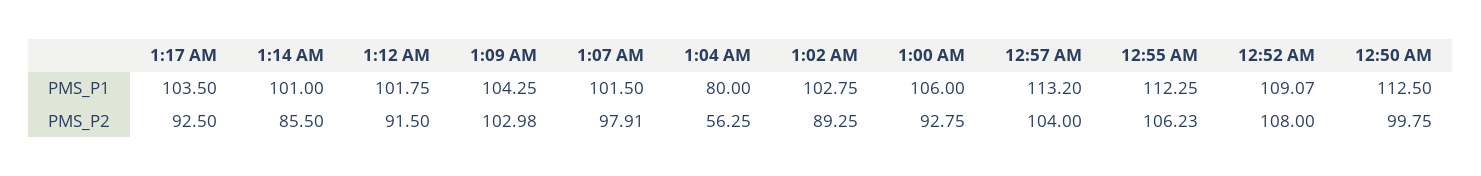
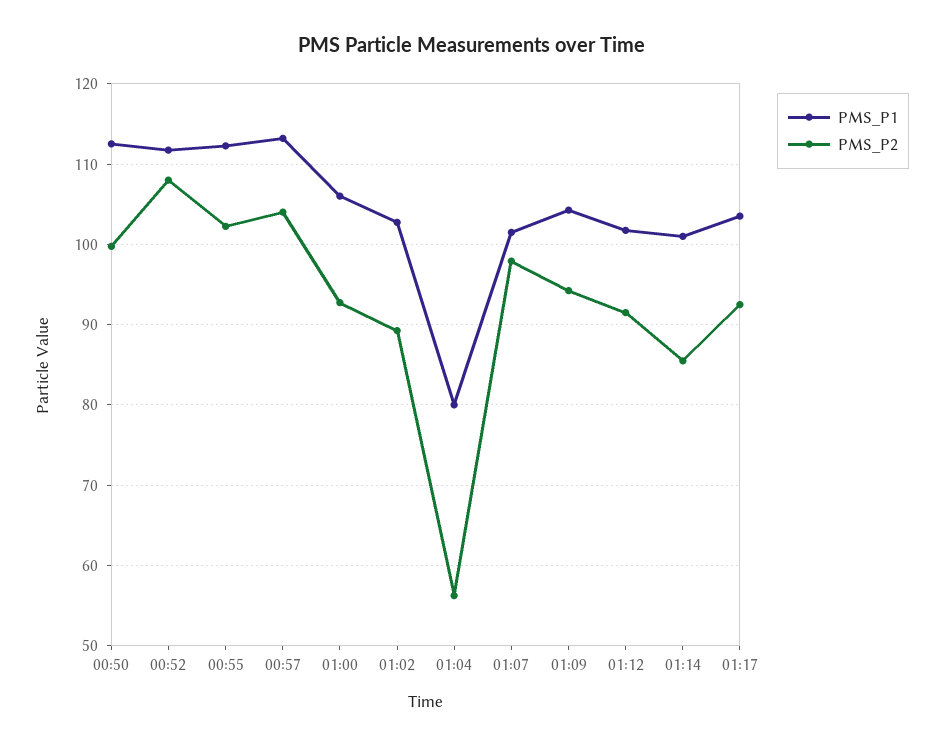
PMS_P1, 12:52 AM: 109.07 -> 112
PMS_P2, 1:09 AM: 102.98 -> 94
PMS_P2, 12:55 AM: 106.23 -> 102

